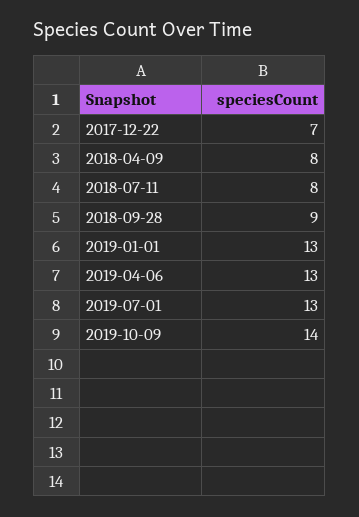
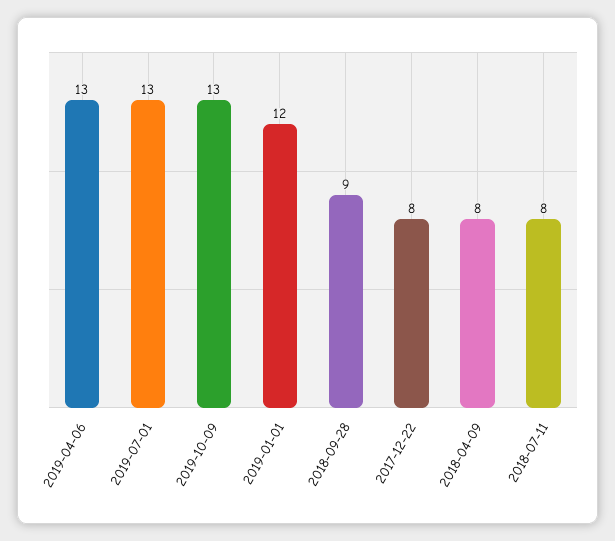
2017-12-22: 7 -> 8
2019-01-01: 13 -> 12
2019-10-09: 14 -> 13

